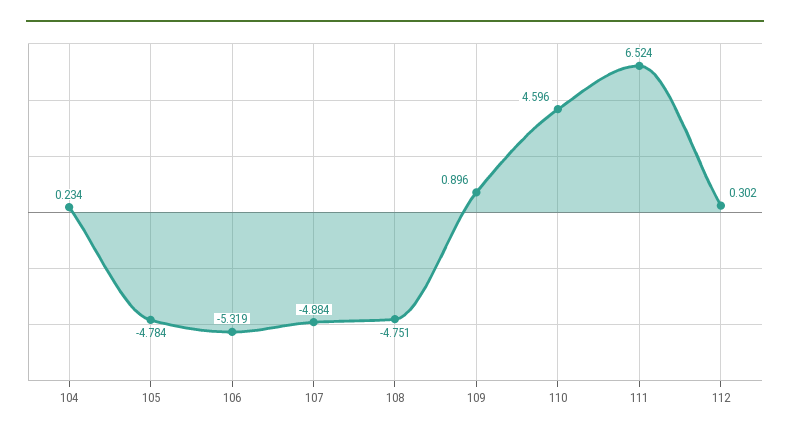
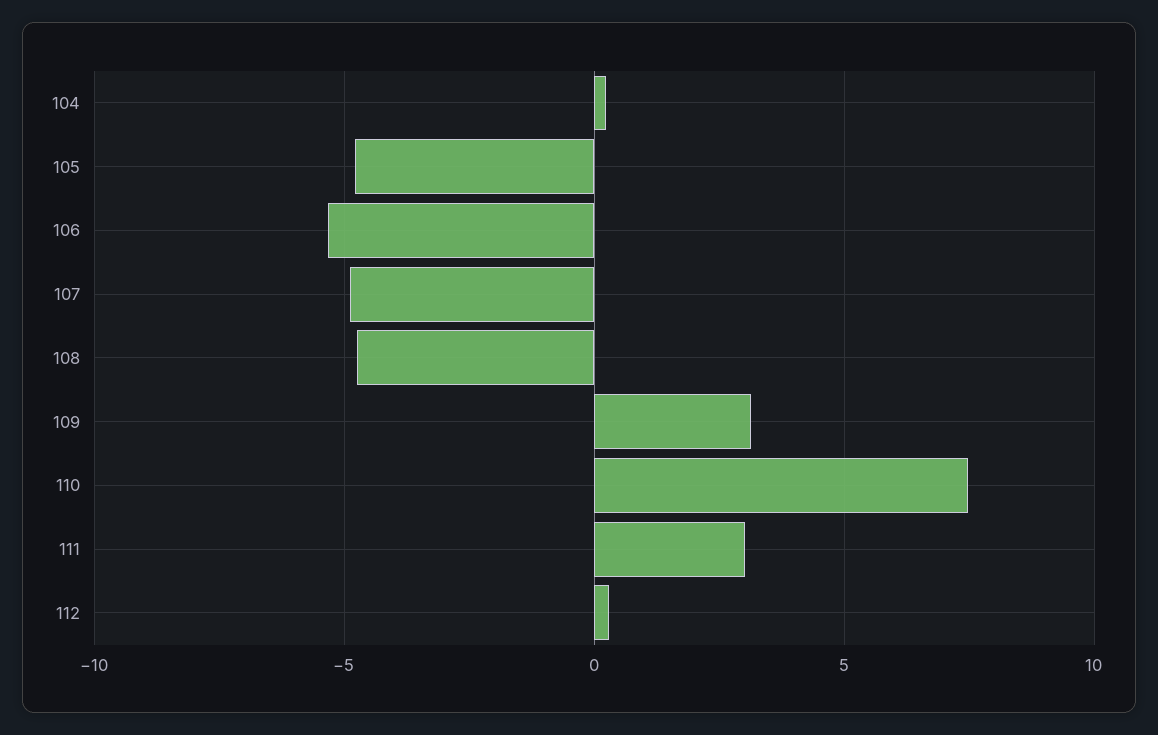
109: 0.896 -> 3
110: 4.596 -> 7.5
111: 6.524 -> 3

